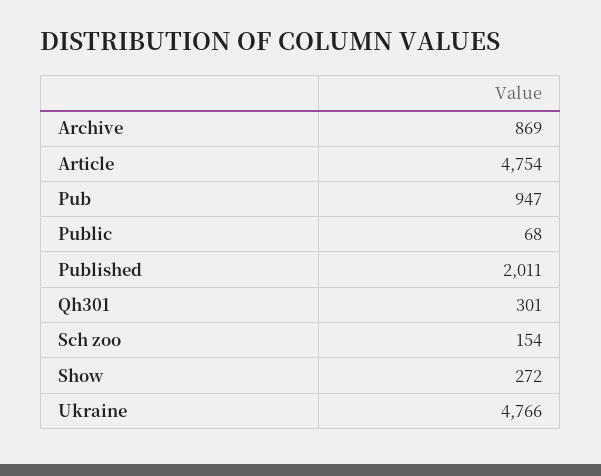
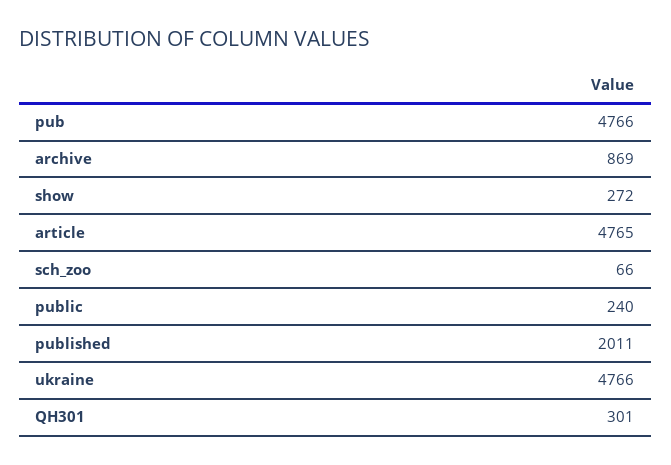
Article: 4754 -> 4765
Pub: 947 -> 4766
Public: 68 -> 240
Sch zoo: 154 -> 66

